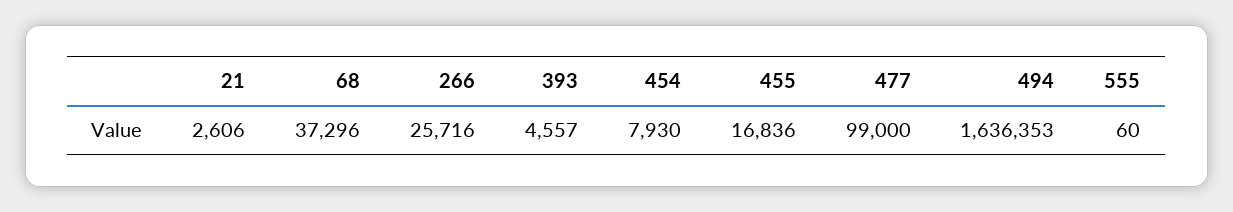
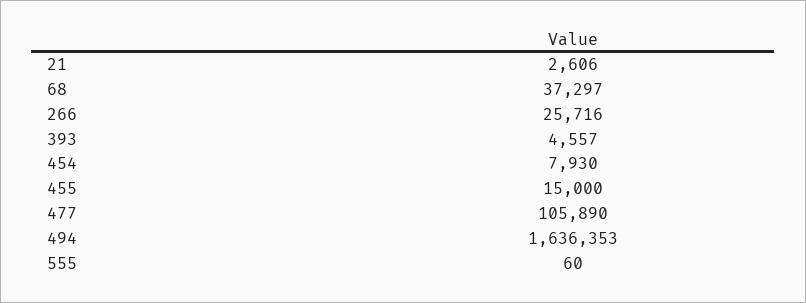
68: 37296 -> 37297
455: 16836 -> 15000
477: 99000 -> 105890

